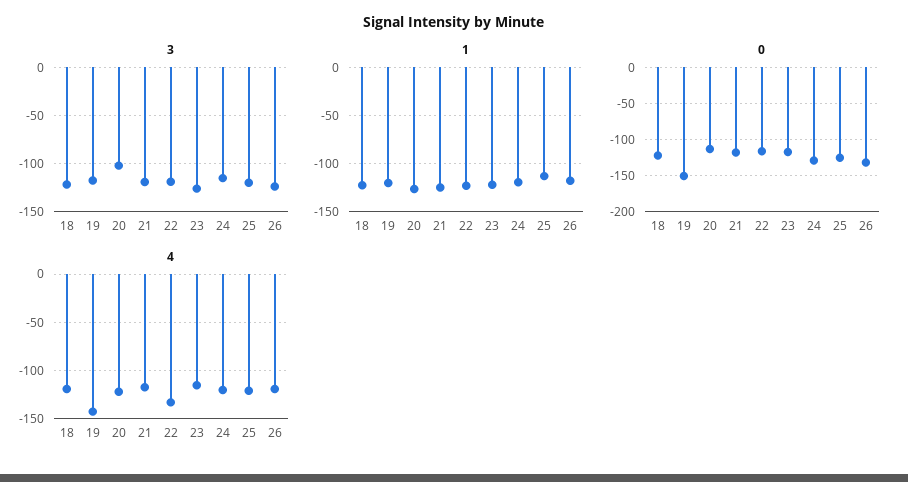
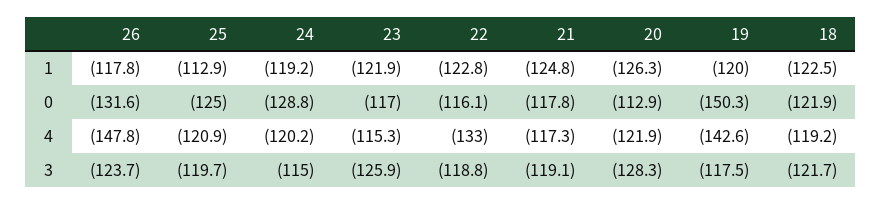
3, 20: -100 -> -128.3
4, 26: -120 -> -147.8

